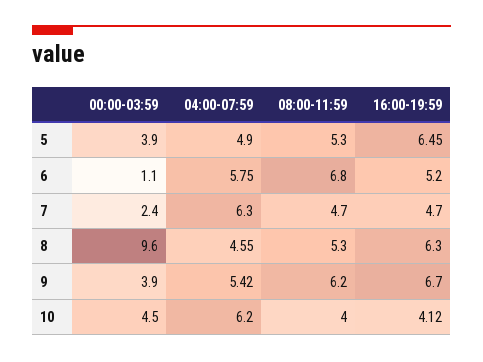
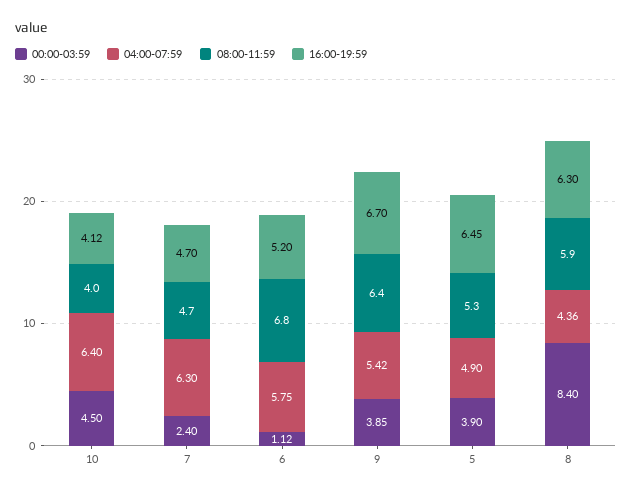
00:00-03:59, 8: 9.6 -> 8.4
04:00-07:59, 8: 4.55 -> 4.36
08:00-11:59, 8: 5.3 -> 5.9
08:00-11:59, 9: 6.2 -> 6.4
04:00-07:59, 10: 6.2 -> 6.4

